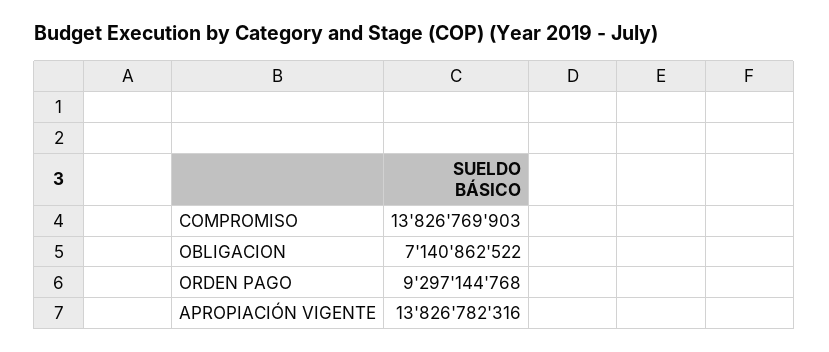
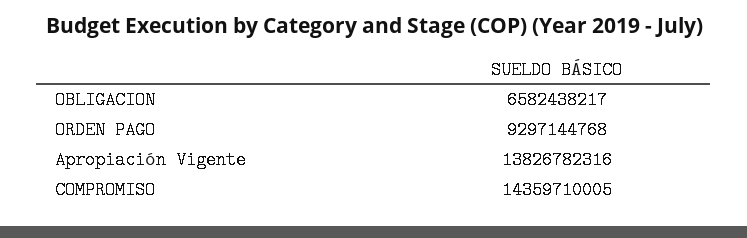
COMPROMISO: 13826769903 -> 14359710005
OBLIGACION: 7140862522 -> 6582438217

